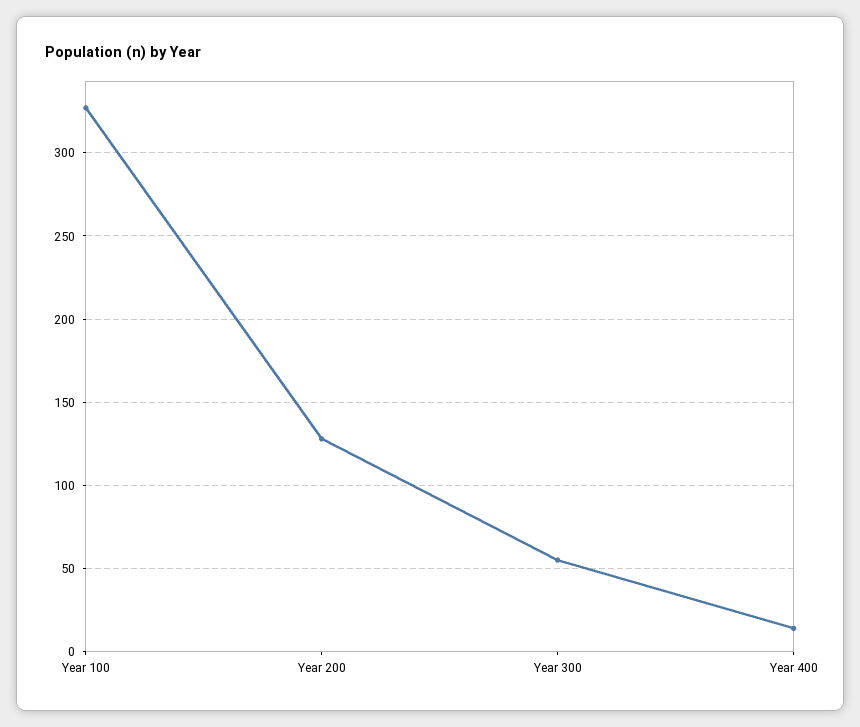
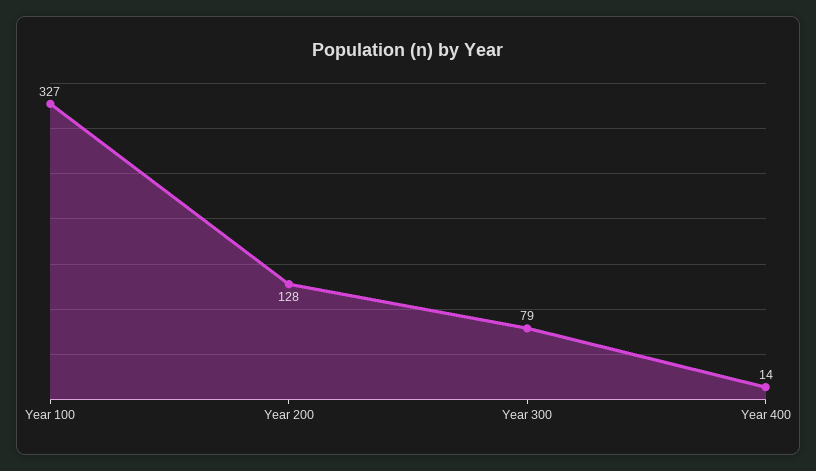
Year 300: 55 -> 79

